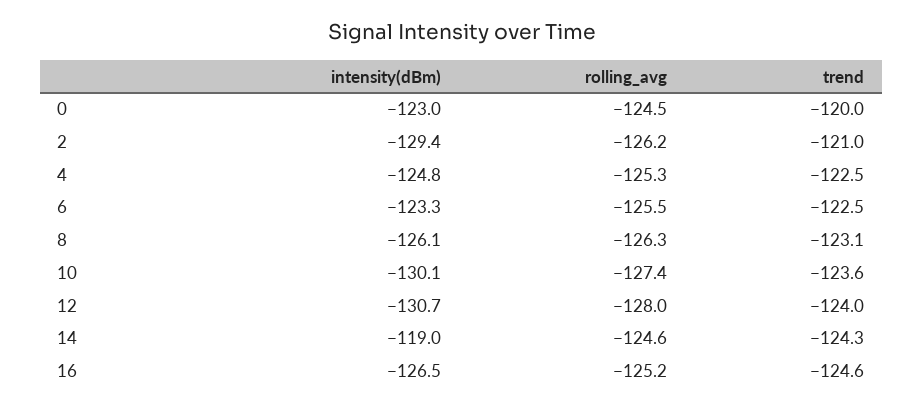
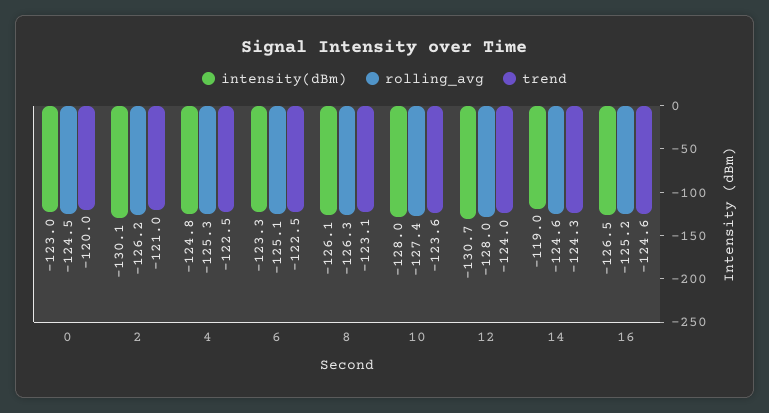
intensity(dBm), 2: -129.4 -> -130.1
rolling_avg, 6: -125.5 -> -125.1
intensity(dBm), 10: -130.1 -> -128

